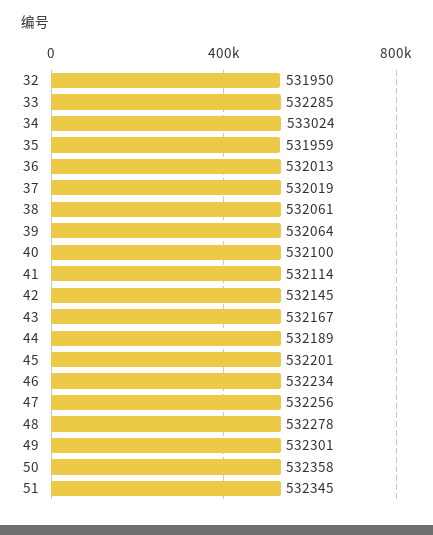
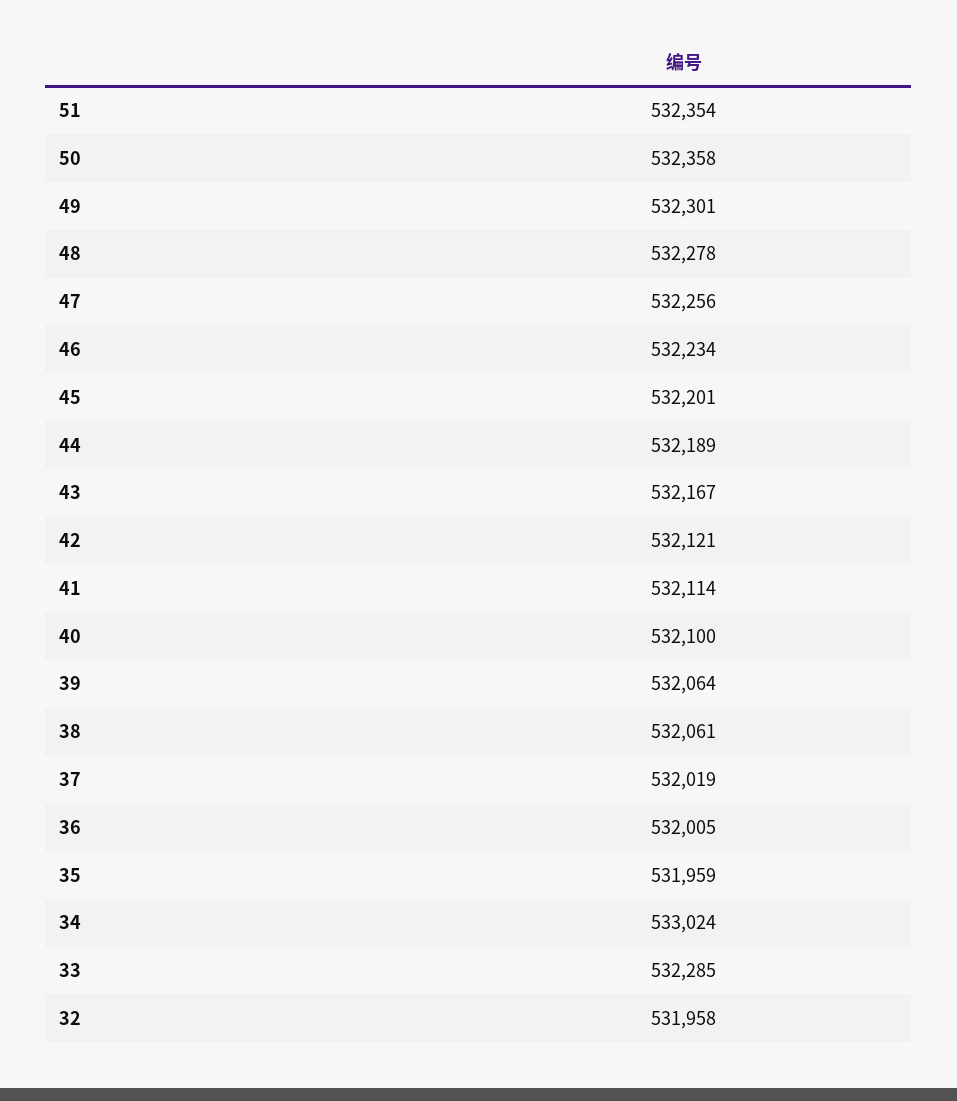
32: 531950 -> 531958
36: 532013 -> 532005
42: 532145 -> 532121
51: 532345 -> 532354

